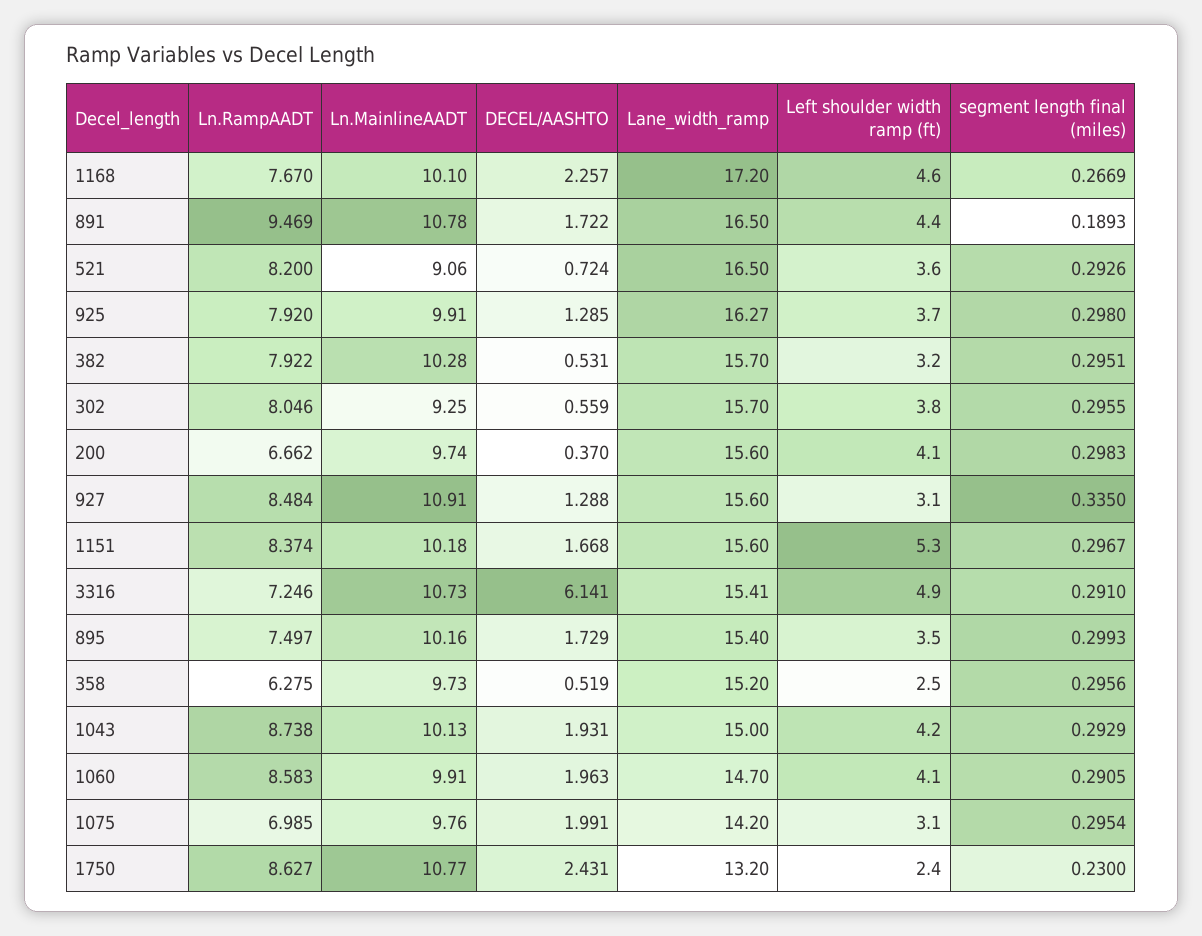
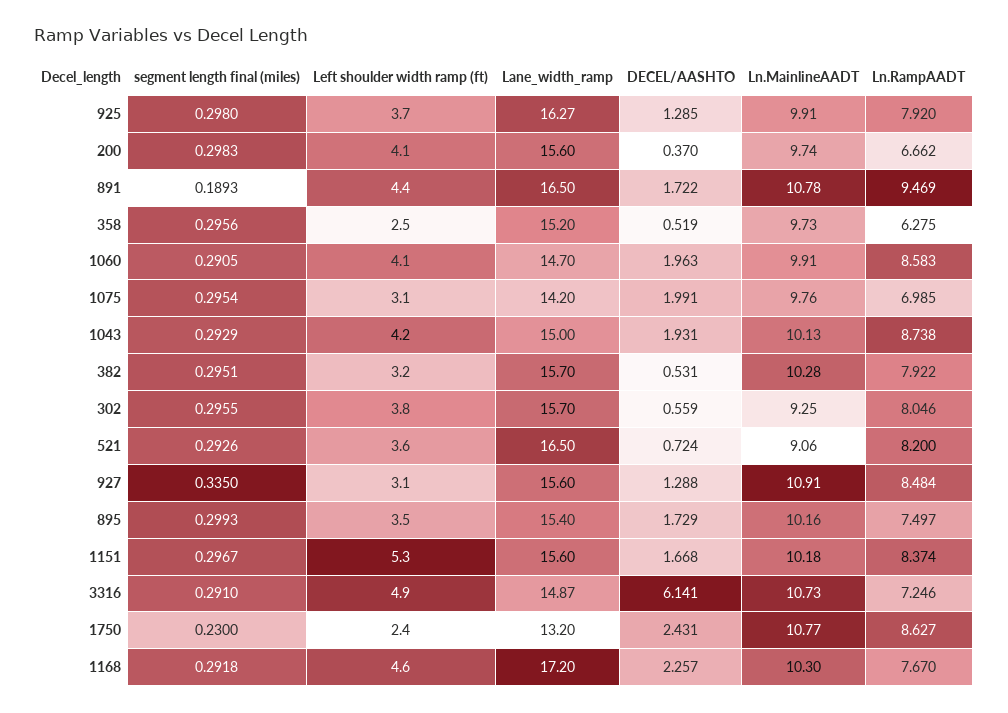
Ln.MainlineAADT, 1168: 10.1 -> 10.3
segment length final (miles), 1168: 0.2669 -> 0.2918
Lane_width_ramp, 3316: 15.41 -> 14.87

